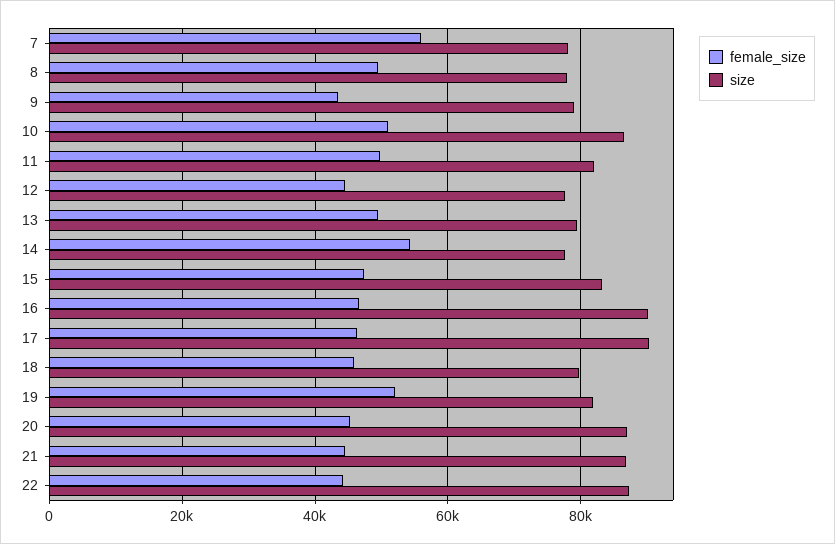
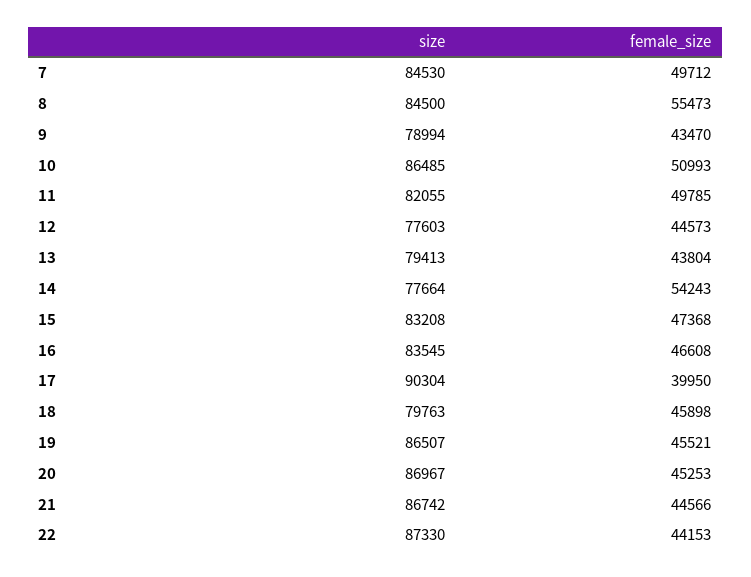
female_size, 7: 56000 -> 49712
size, 7: 78000 -> 84530
female_size, 8: 50000 -> 55473
size, 8: 78000 -> 84500
female_size, 13: 50000 -> 43804
size, 16: 90000 -> 83545
female_size, 17: 46000 -> 39950
female_size, 19: 52000 -> 45521
size, 19: 82000 -> 86507

